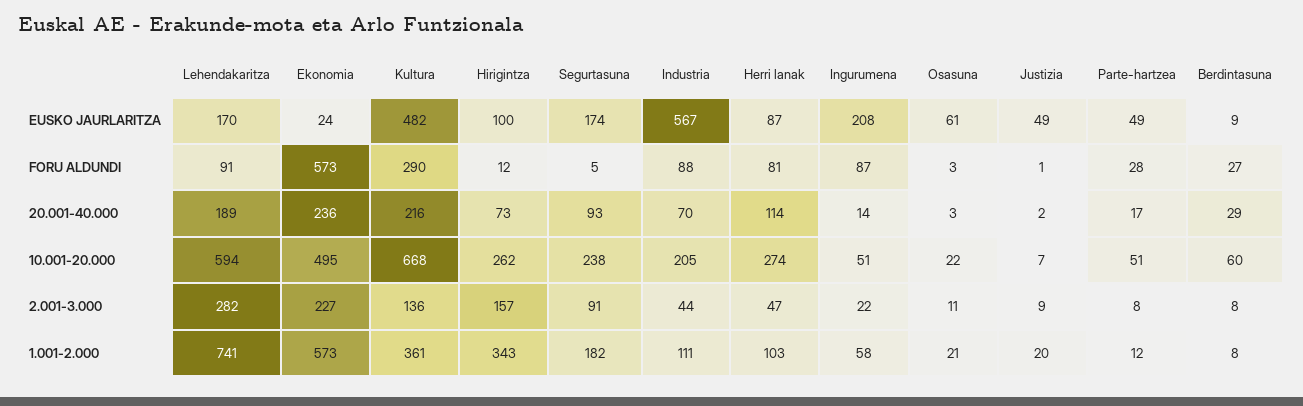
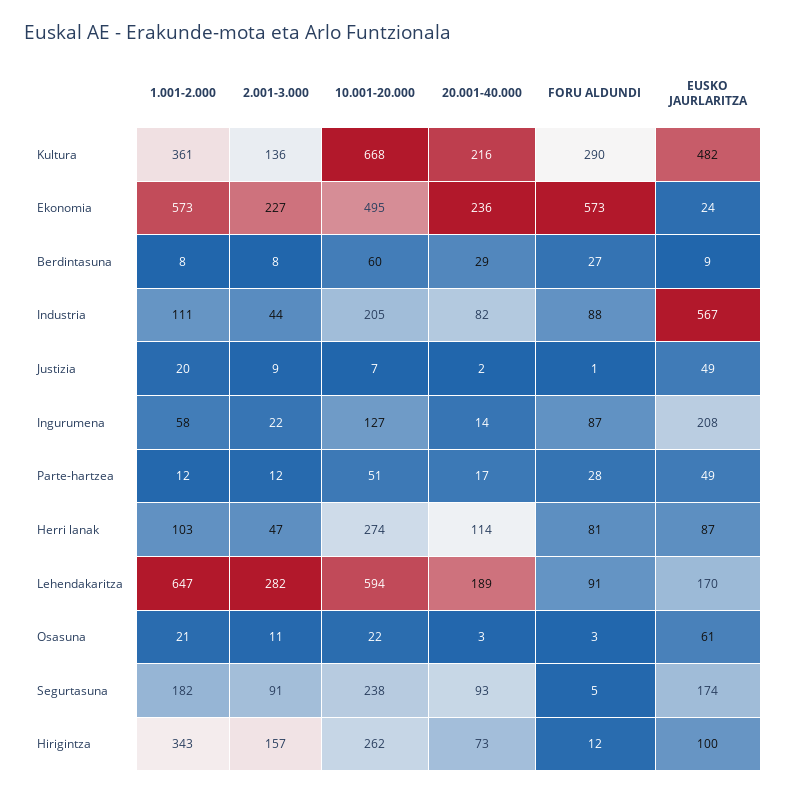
Industria, 20.001-40.000: 70 -> 82
Ingurumena, 10.001-20.000: 51 -> 127
Parte-hartzea, 2.001-3.000: 8 -> 12
Lehendakaritza, 1.001-2.000: 741 -> 647

